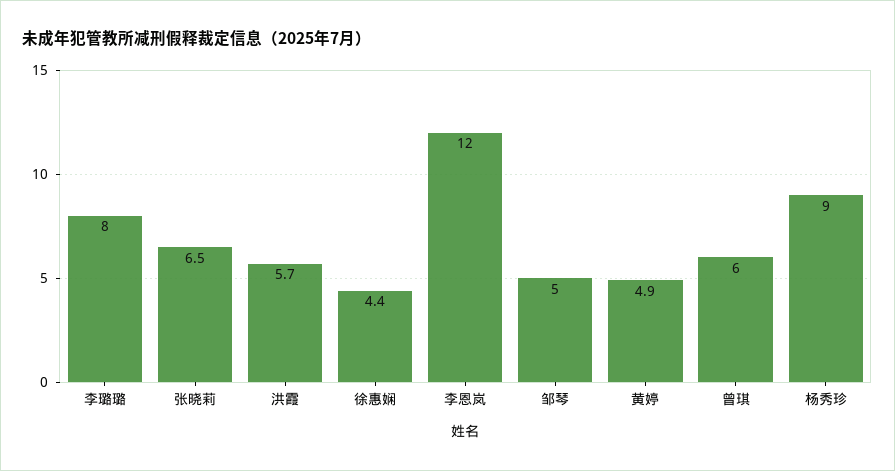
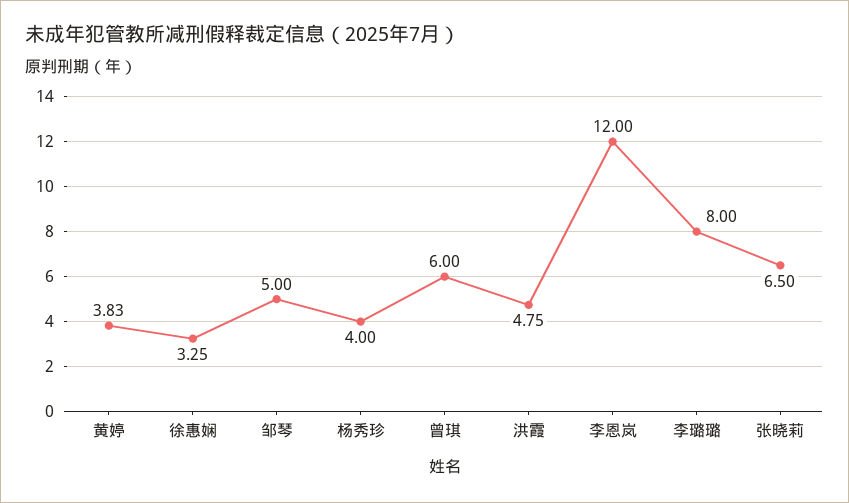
洪霞: 5.7 -> 4.75
徐惠娴: 4.4 -> 3.25
黄婷: 4.9 -> 3.83
杨秀珍: 9 -> 4

